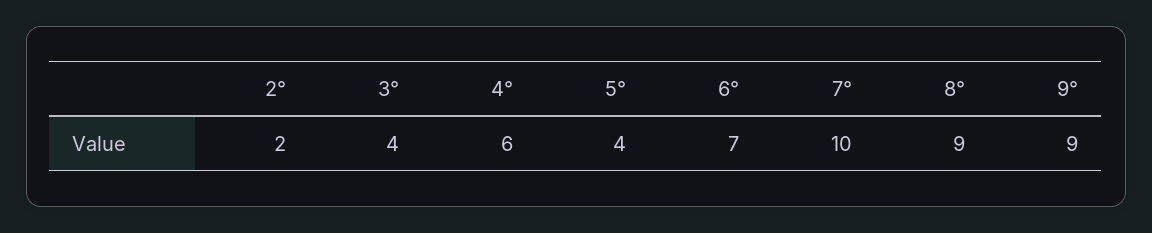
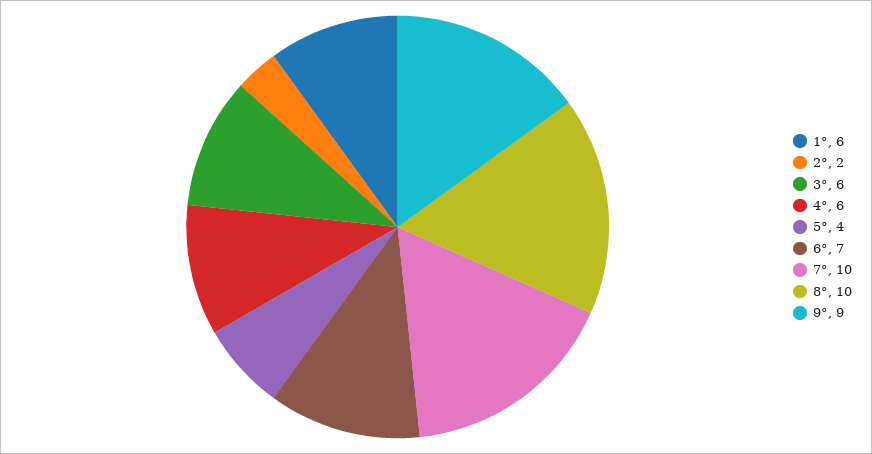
3°: 4 -> 6
8°: 9 -> 10
1°: none -> 6

